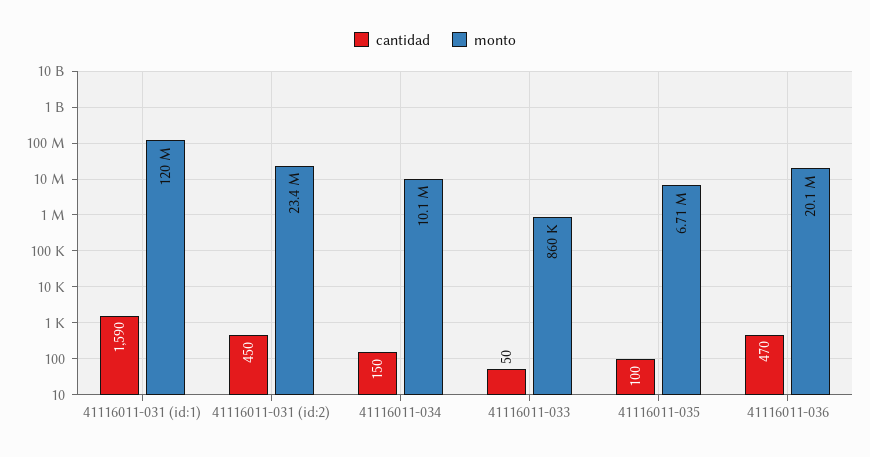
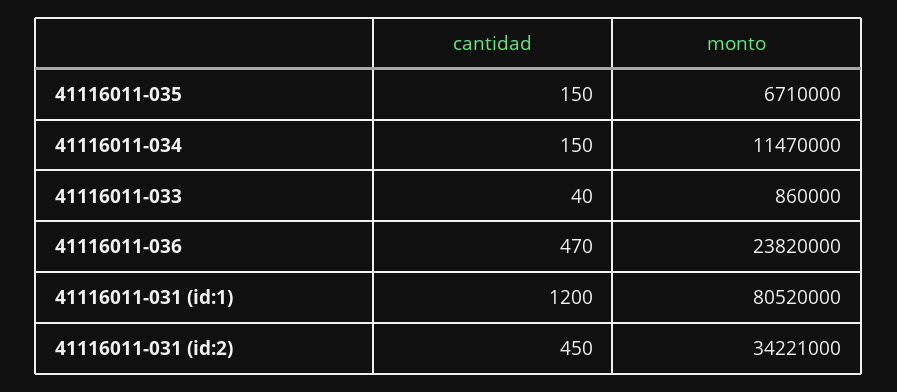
cantidad, 41116011-031 (id:1): 1590 -> 1200
monto, 41116011-031 (id:1): 120000000 -> 80520000
monto, 41116011-031 (id:2): 23400000 -> 34221000
monto, 41116011-034: 10100000 -> 11470000
cantidad, 41116011-033: 50 -> 40
cantidad, 41116011-035: 100 -> 150
monto, 41116011-036: 20100000 -> 23820000

